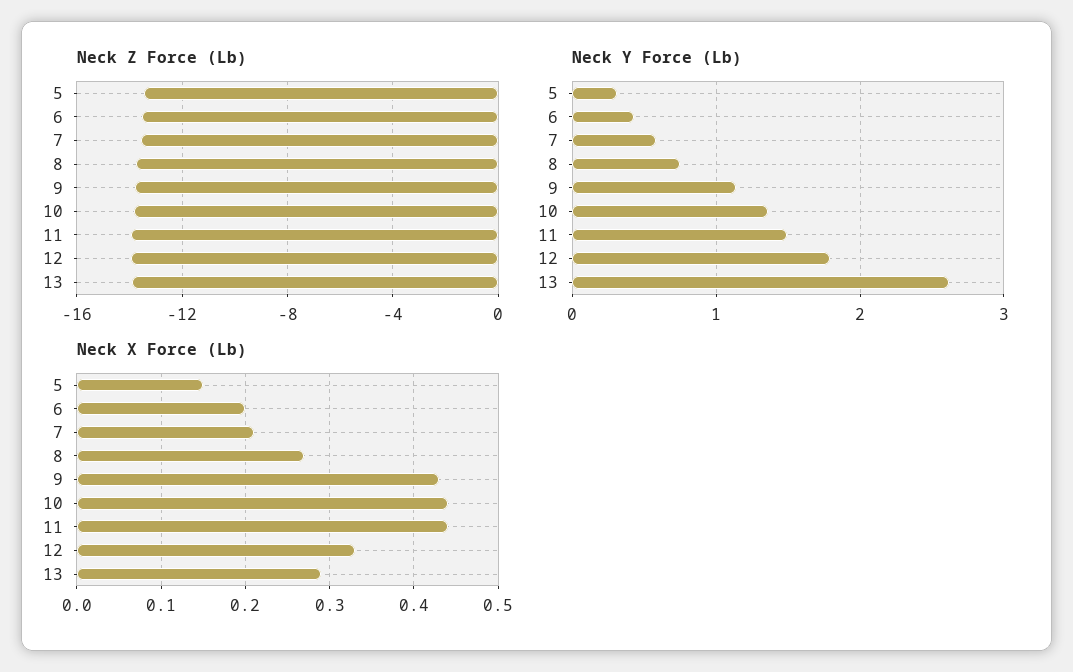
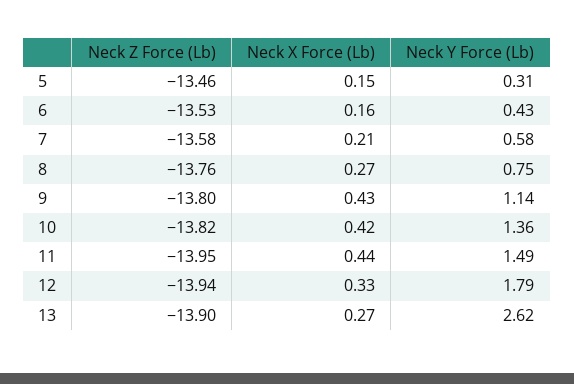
Neck X Force (Lb), 6: 0.2 -> 0.16
Neck X Force (Lb), 10: 0.44 -> 0.42
Neck X Force (Lb), 13: 0.29 -> 0.27

